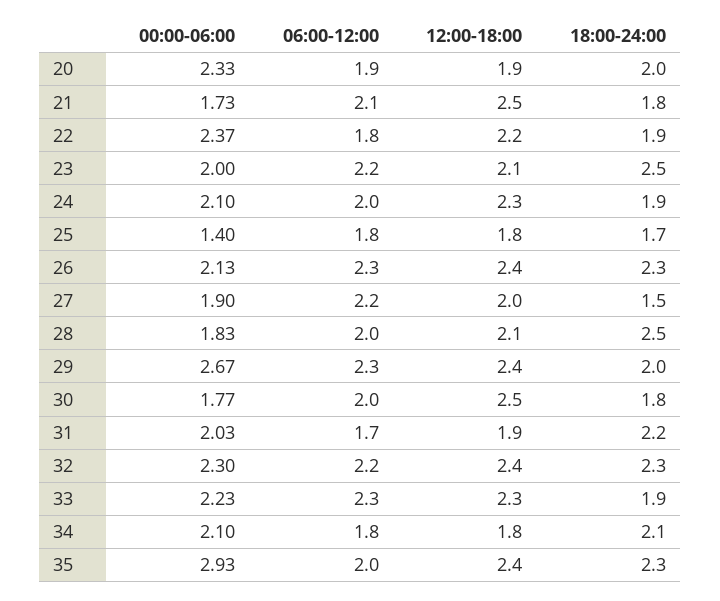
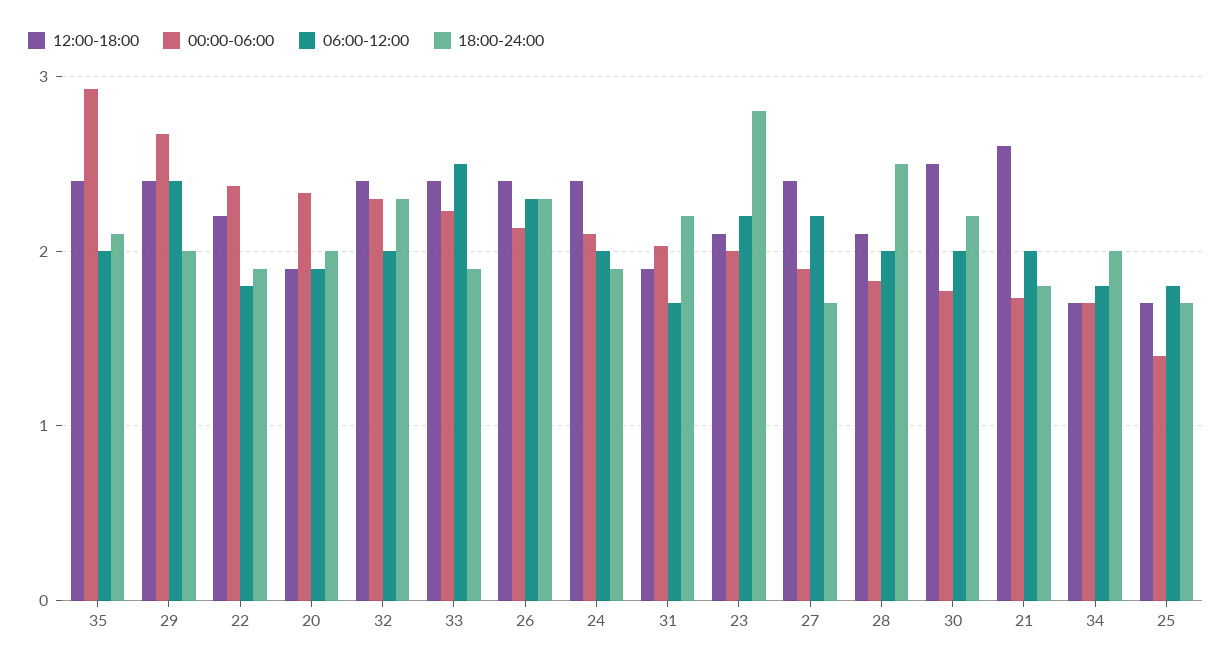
06:00-12:00, 21: 2.1 -> 2
12:00-18:00, 21: 2.5 -> 2.6
18:00-24:00, 23: 2.5 -> 2.8
12:00-18:00, 24: 2.3 -> 2.4
12:00-18:00, 25: 1.8 -> 1.7
12:00-18:00, 27: 2 -> 2.4
18:00-24:00, 27: 1.5 -> 1.7
06:00-12:00, 29: 2.3 -> 2.4
18:00-24:00, 30: 1.8 -> 2.2
06:00-12:00, 32: 2.2 -> 2
06:00-12:00, 33: 2.3 -> 2.5
12:00-18:00, 33: 2.3 -> 2.4
00:00-06:00, 34: 2.1 -> 1.7
12:00-18:00, 34: 1.8 -> 1.7
18:00-24:00, 34: 2.1 -> 2
18:00-24:00, 35: 2.3 -> 2.1

